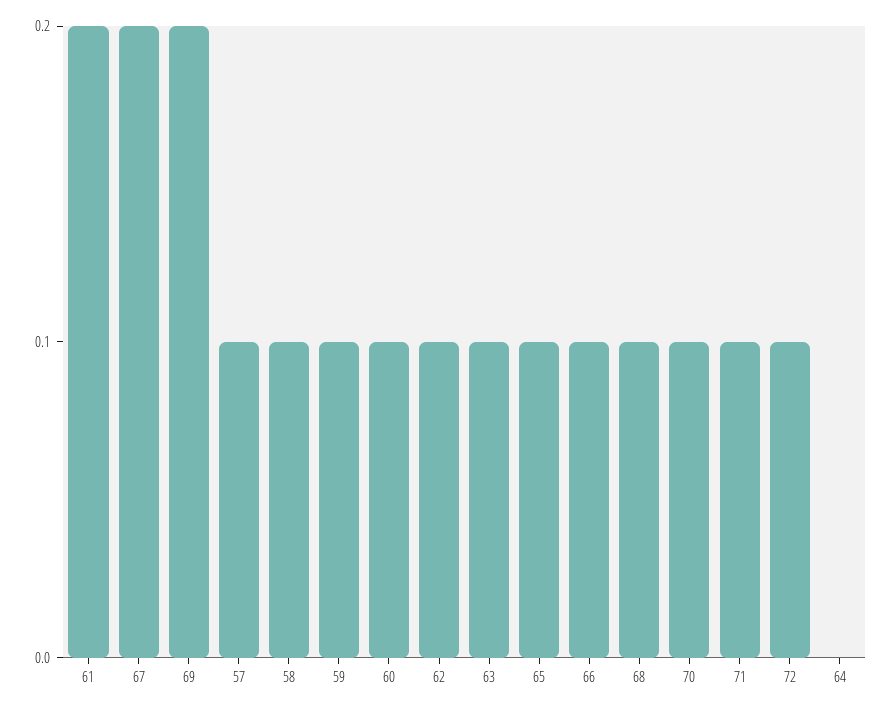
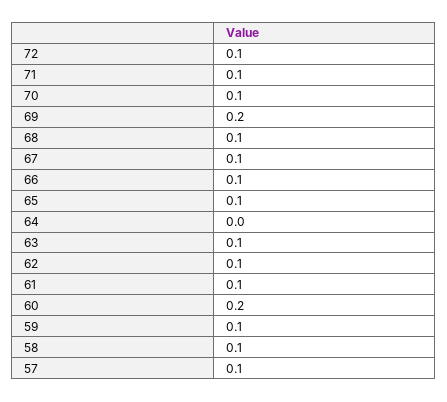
61: 0.2 -> 0.1
67: 0.2 -> 0.1
60: 0.1 -> 0.2

